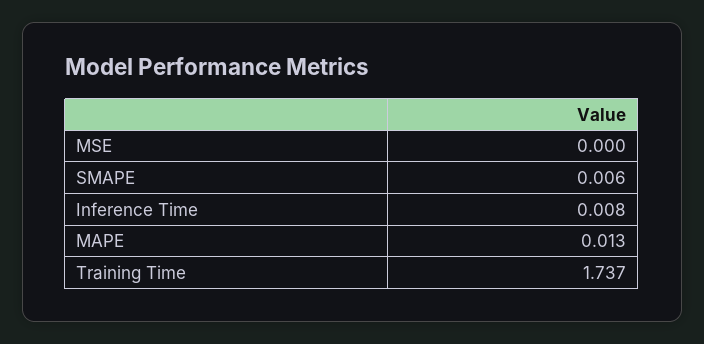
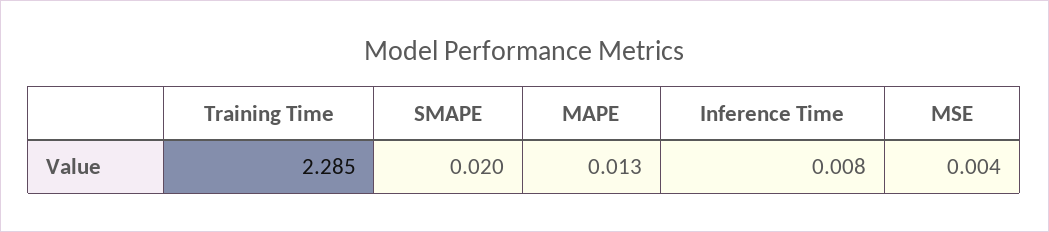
MSE: 0 -> 0.004
SMAPE: 0.006 -> 0.02
Training Time: 1.737 -> 2.285

